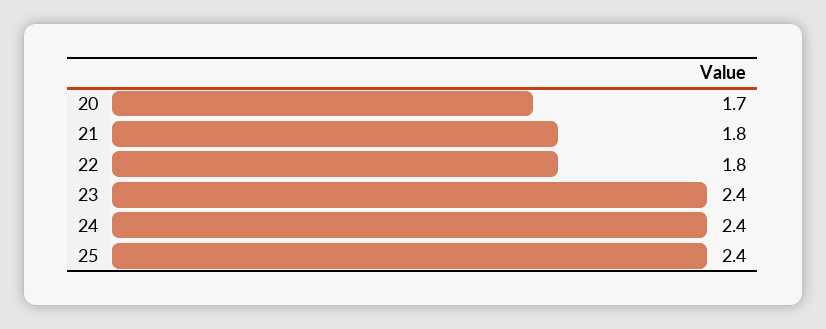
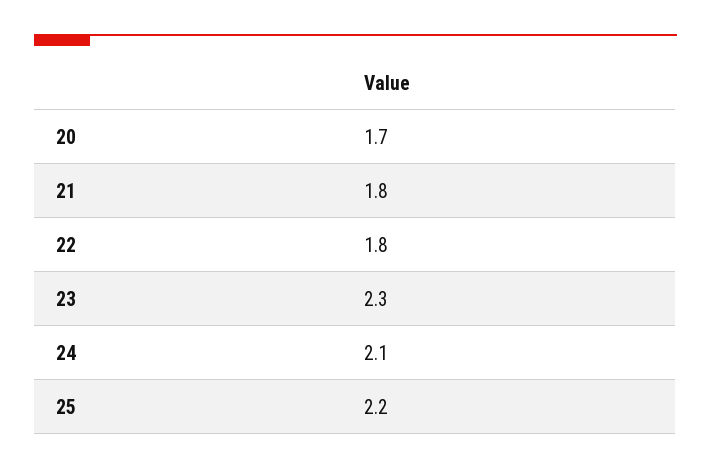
23: 2.4 -> 2.3
24: 2.4 -> 2.1
25: 2.4 -> 2.2

